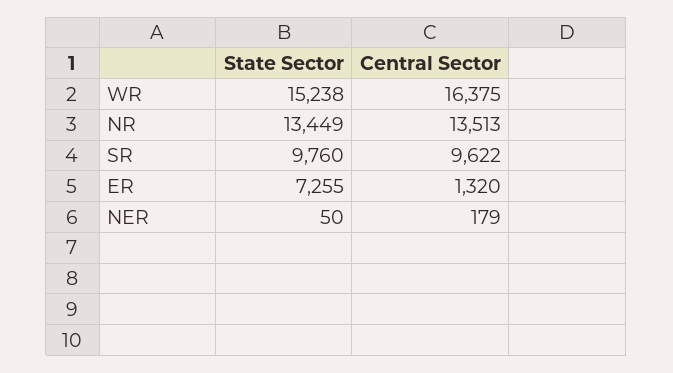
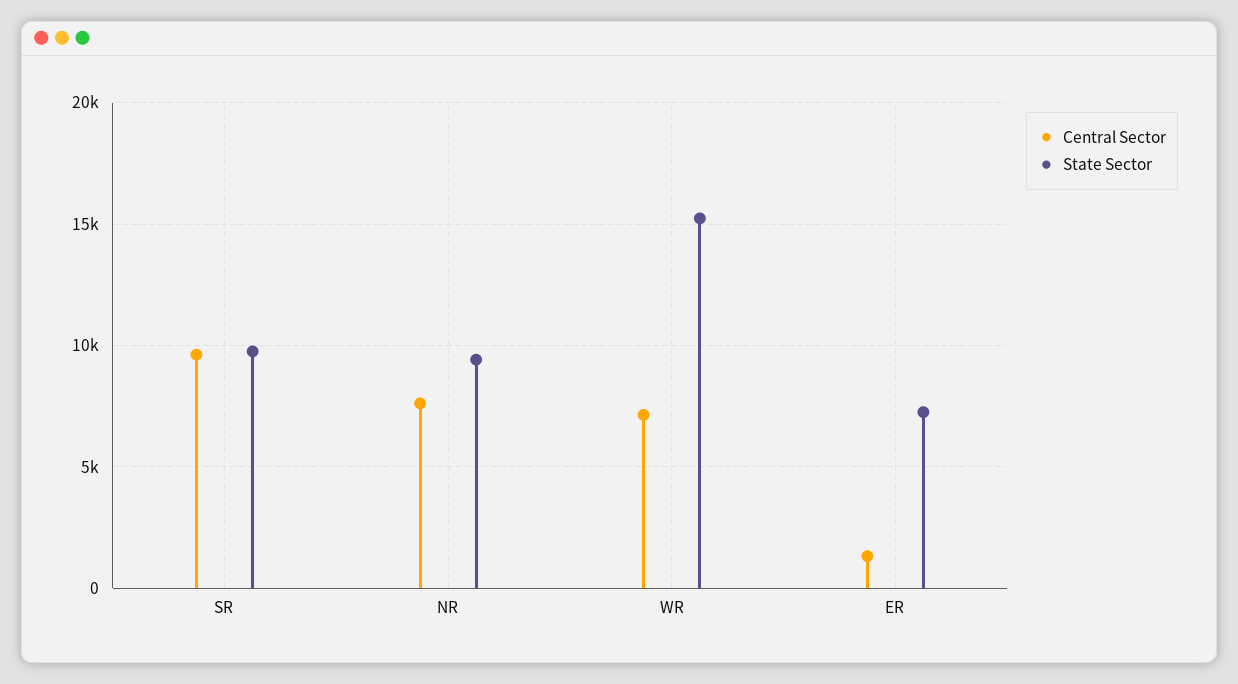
Central Sector, WR: 16375 -> 7000
State Sector, NR: 13449 -> 9500
Central Sector, NR: 13513 -> 7500
State Sector, NER: 50 -> none
Central Sector, NER: 179 -> none

